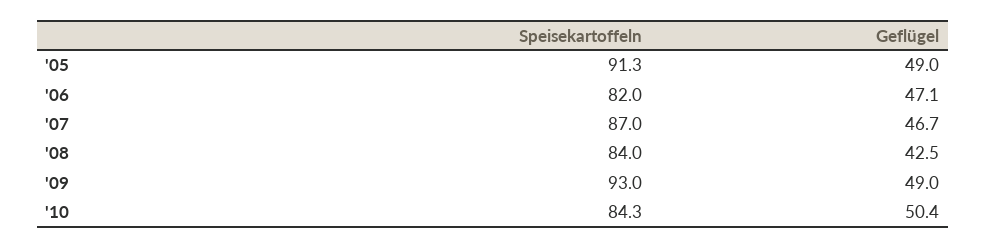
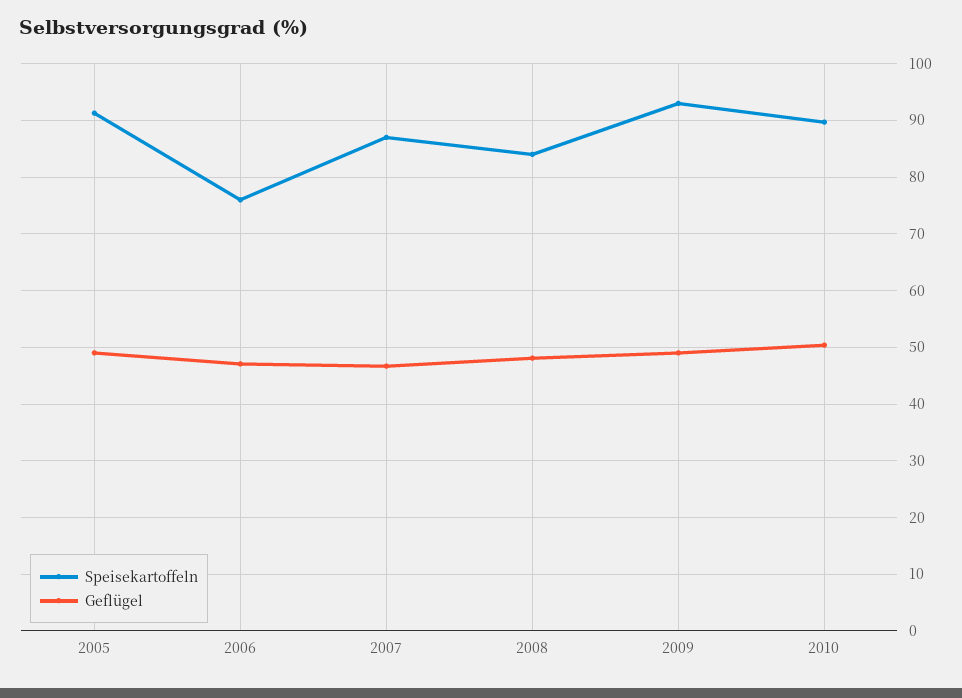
Speisekartoffeln, '06: 82 -> 76
Geflügel, '08: 42.5 -> 48
Speisekartoffeln, '10: 84.3 -> 90

